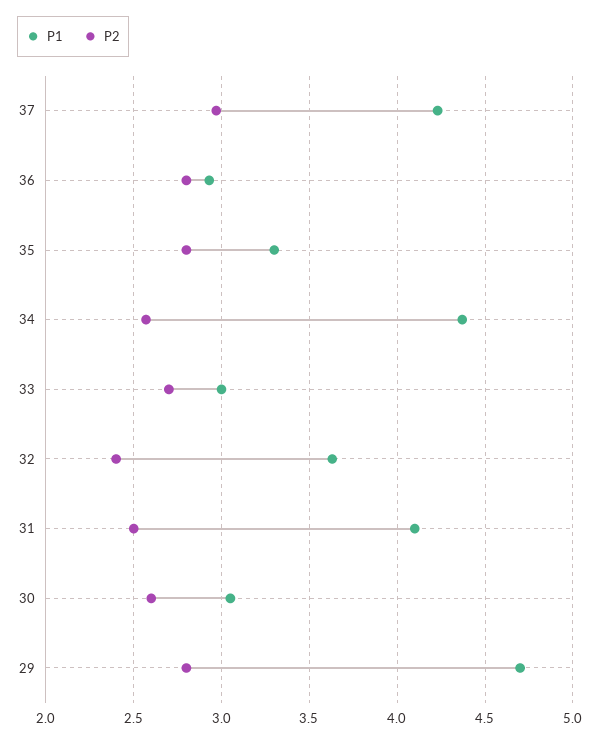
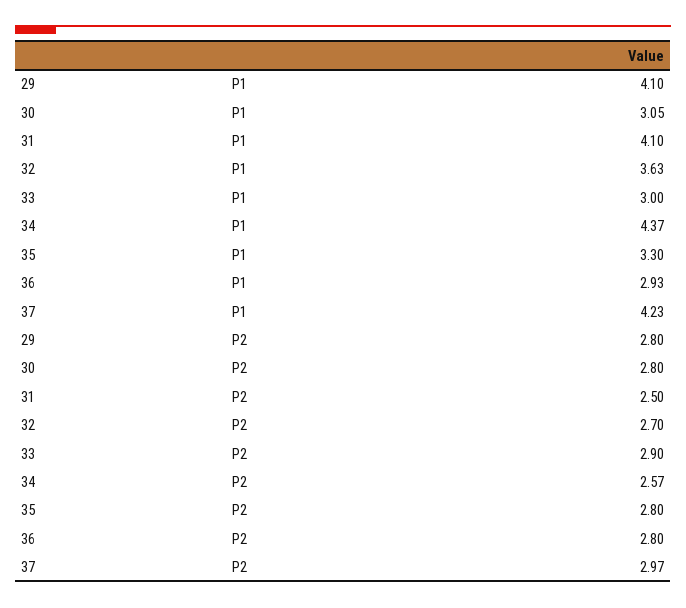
P2, 33: 2.7 -> 2.9
P2, 32: 2.4 -> 2.7
P2, 30: 2.6 -> 2.8
P1, 29: 4.7 -> 4.1

